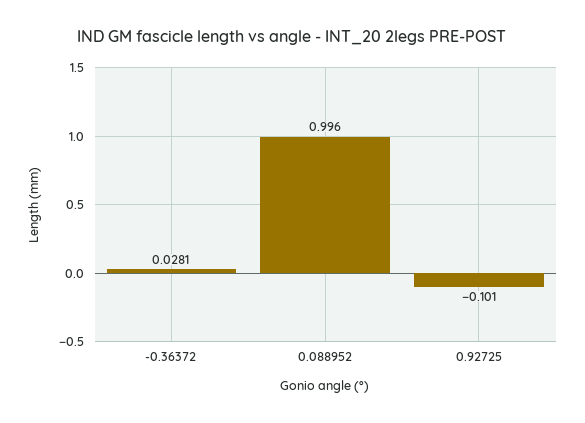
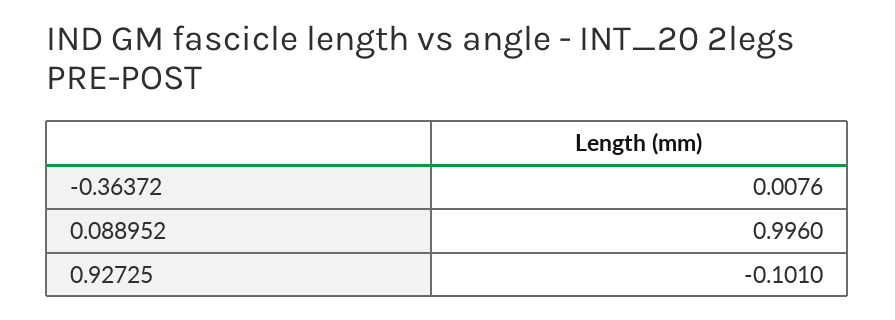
-0.36372: 0.0281 -> 0.0076

